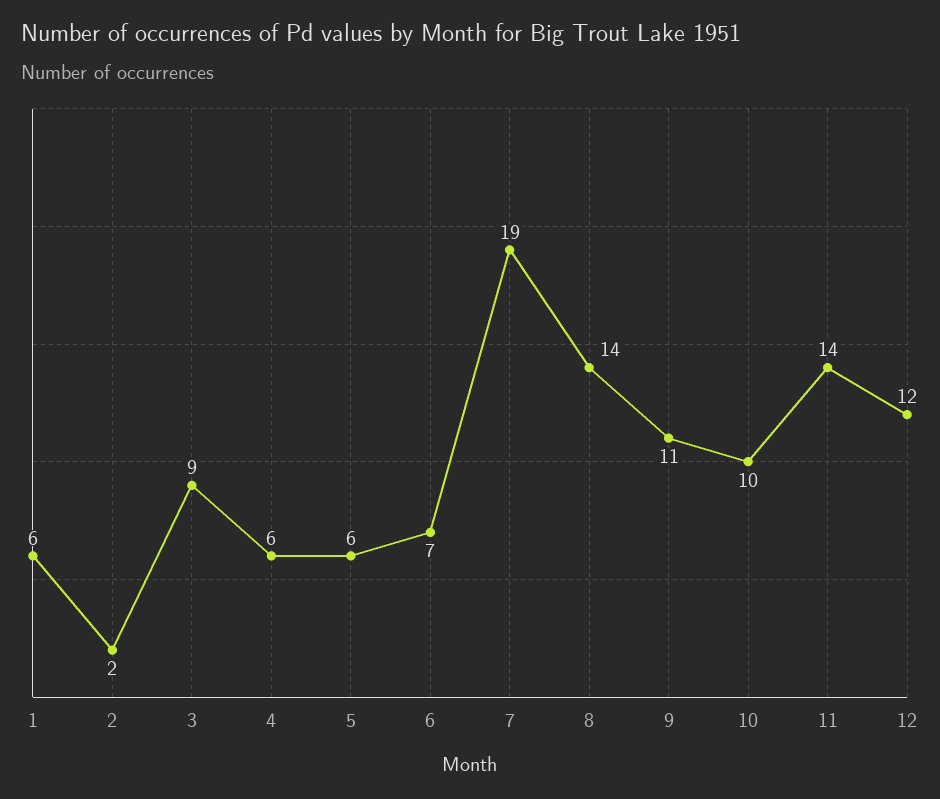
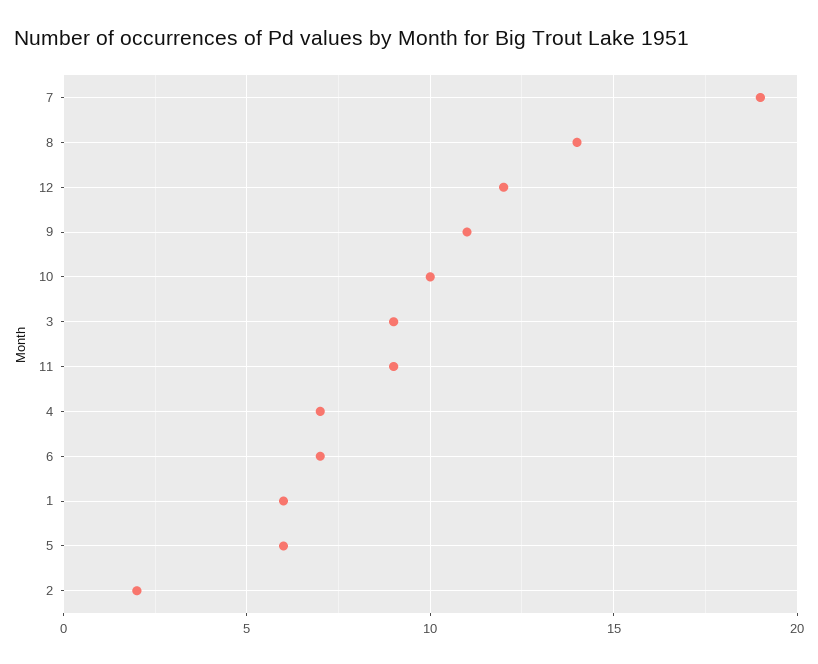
4: 6 -> 7
11: 14 -> 9

